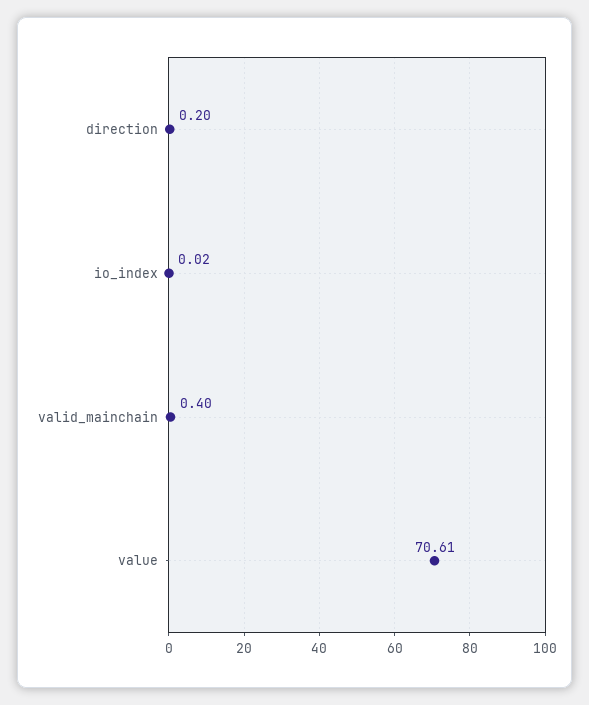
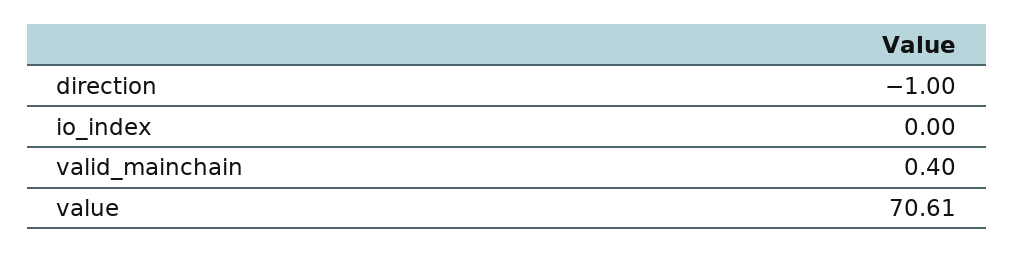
direction: 0.2 -> -1
io_index: 0.02 -> 0

